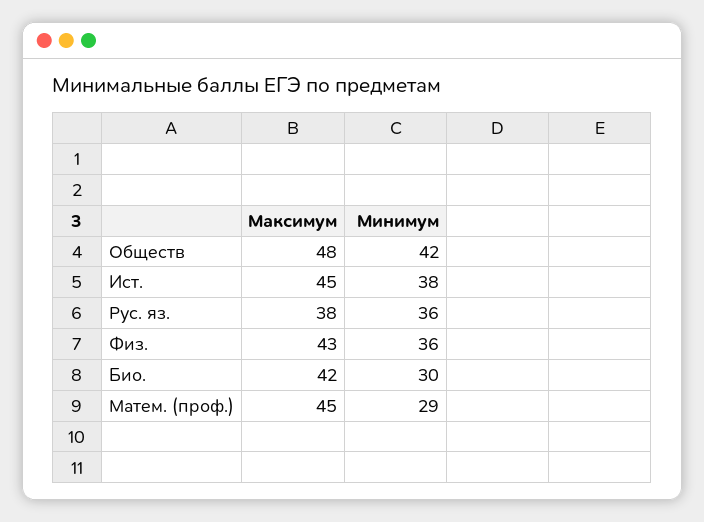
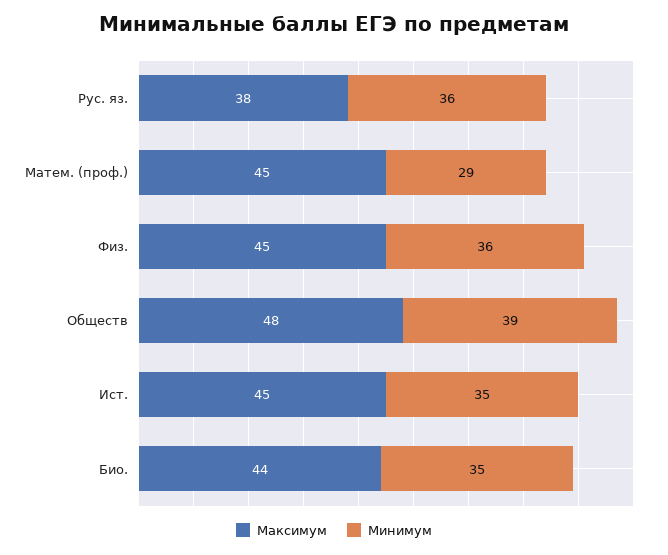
Минимум, Обществ: 42 -> 39
Минимум, Ист.: 38 -> 35
Максимум, Физ.: 43 -> 45
Максимум, Био.: 42 -> 44
Минимум, Био.: 30 -> 35

